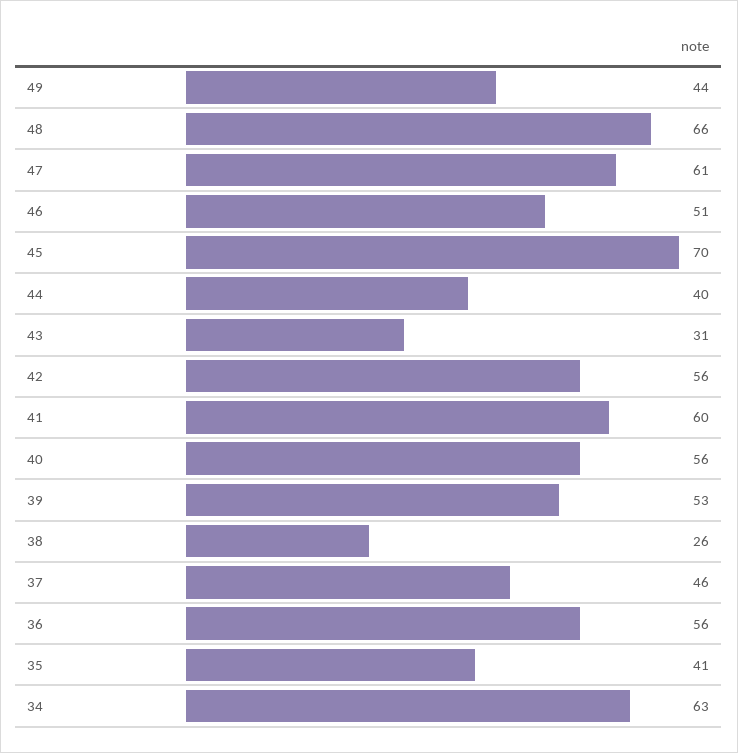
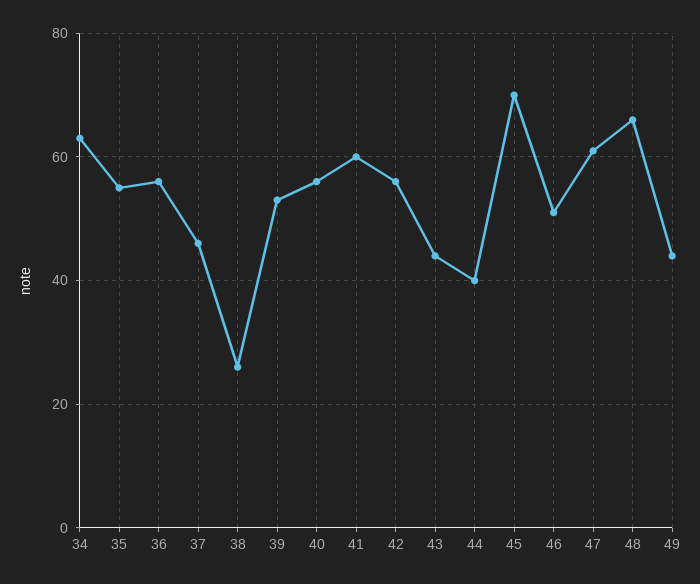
43: 31 -> 45
35: 41 -> 55

